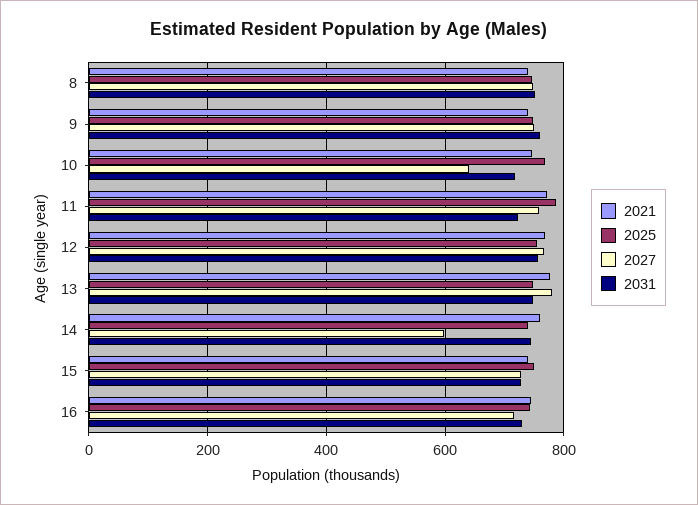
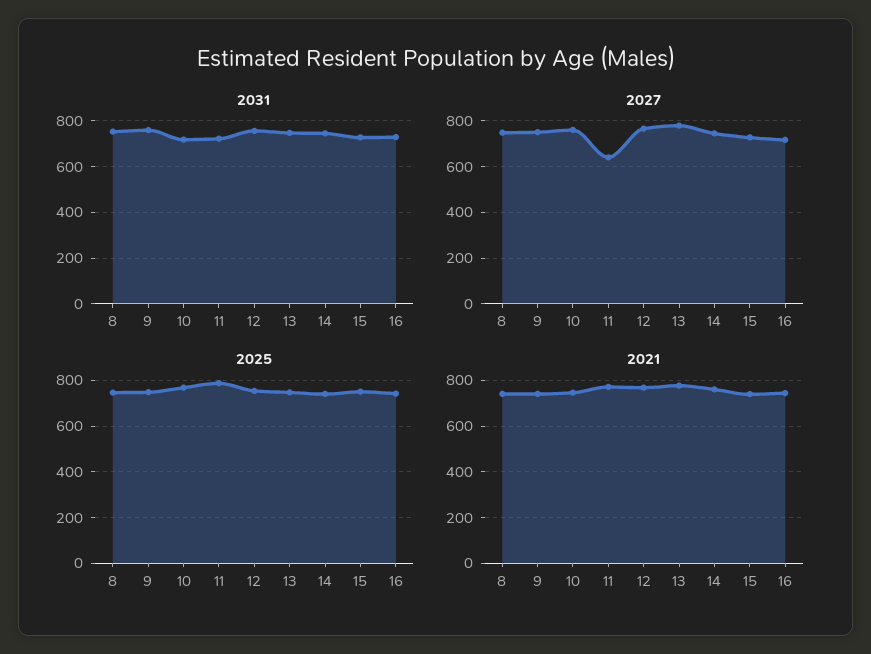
2027, 10: 640 -> 750
2027, 11: 760 -> 650
2027, 14: 600 -> 750

